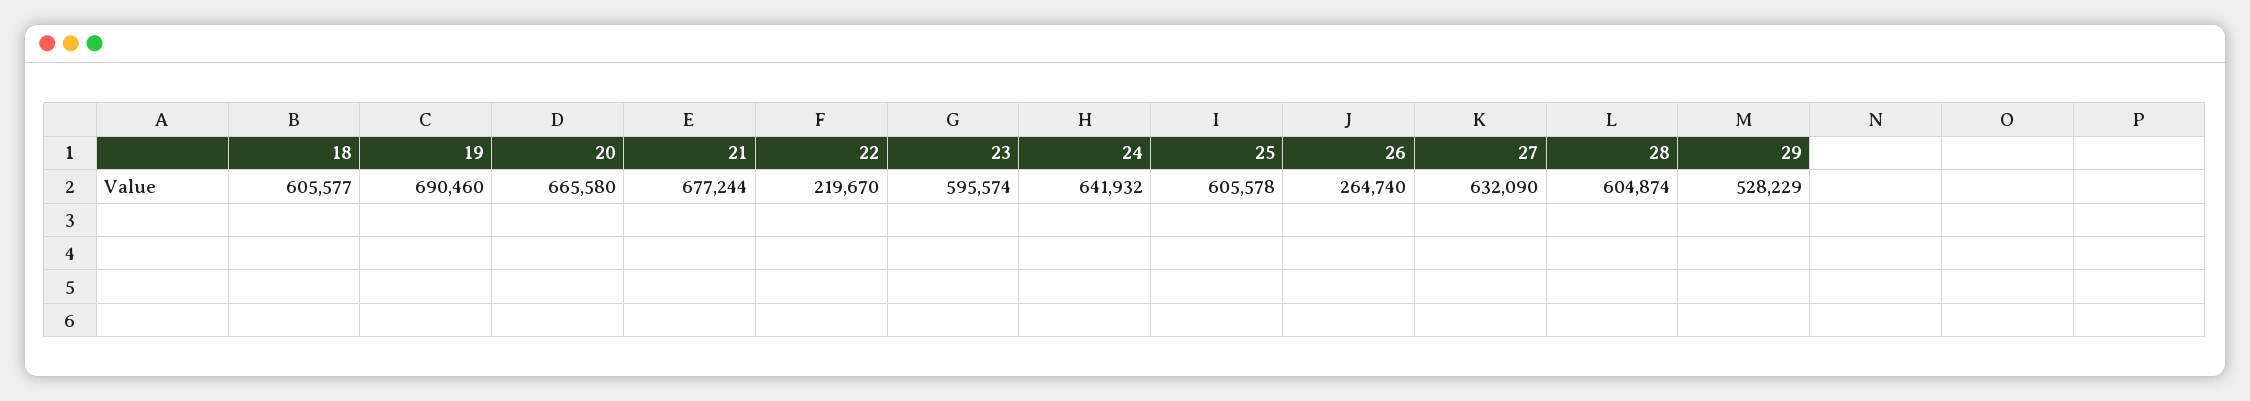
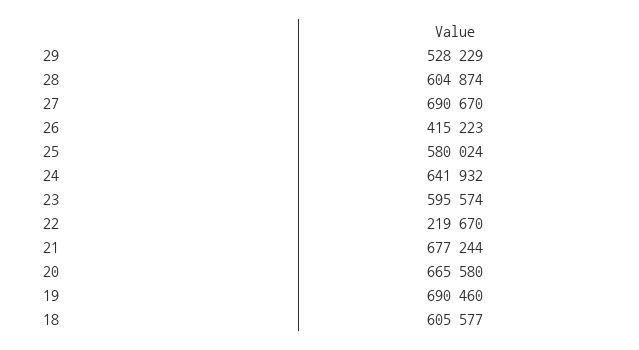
25: 605578 -> 580024
26: 264740 -> 415223
27: 632090 -> 690670

